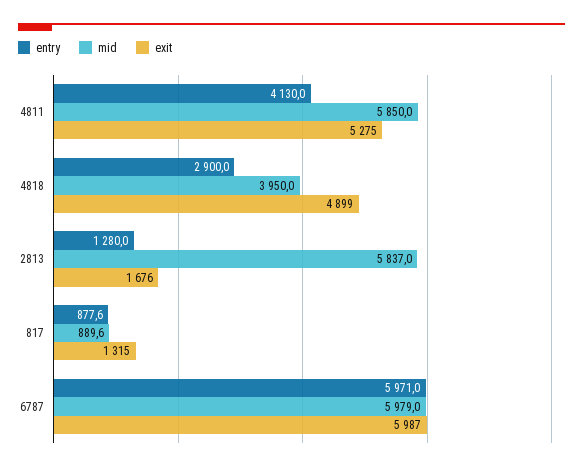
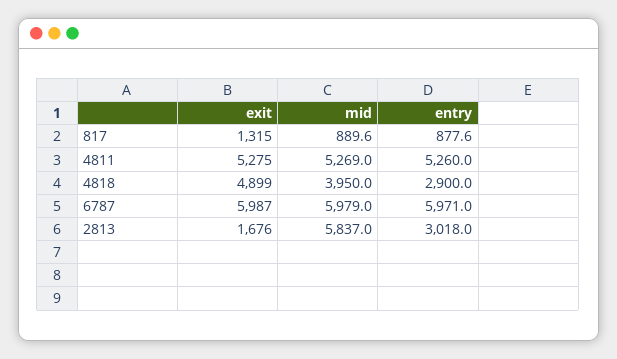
entry, 4811: 4130 -> 5260
mid, 4811: 5850 -> 5269
entry, 2813: 1280 -> 3018

